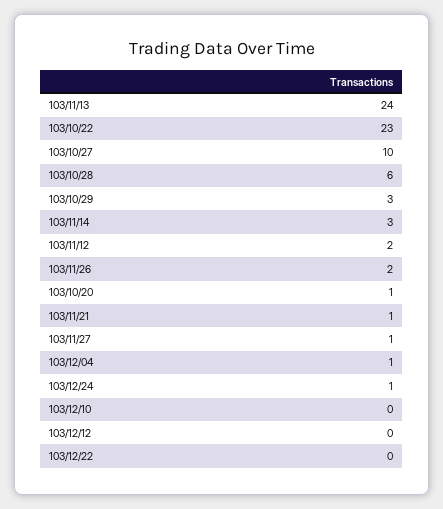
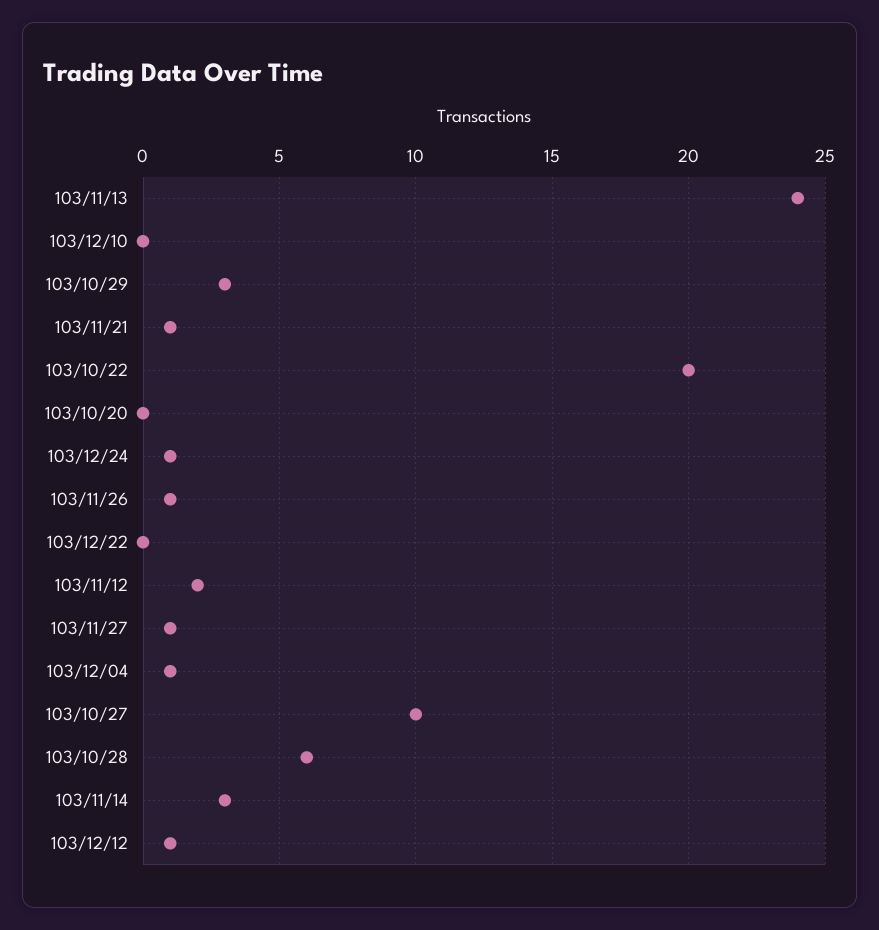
103/10/22: 23 -> 20
103/11/26: 2 -> 1
103/10/20: 1 -> 0
103/12/12: 0 -> 1

